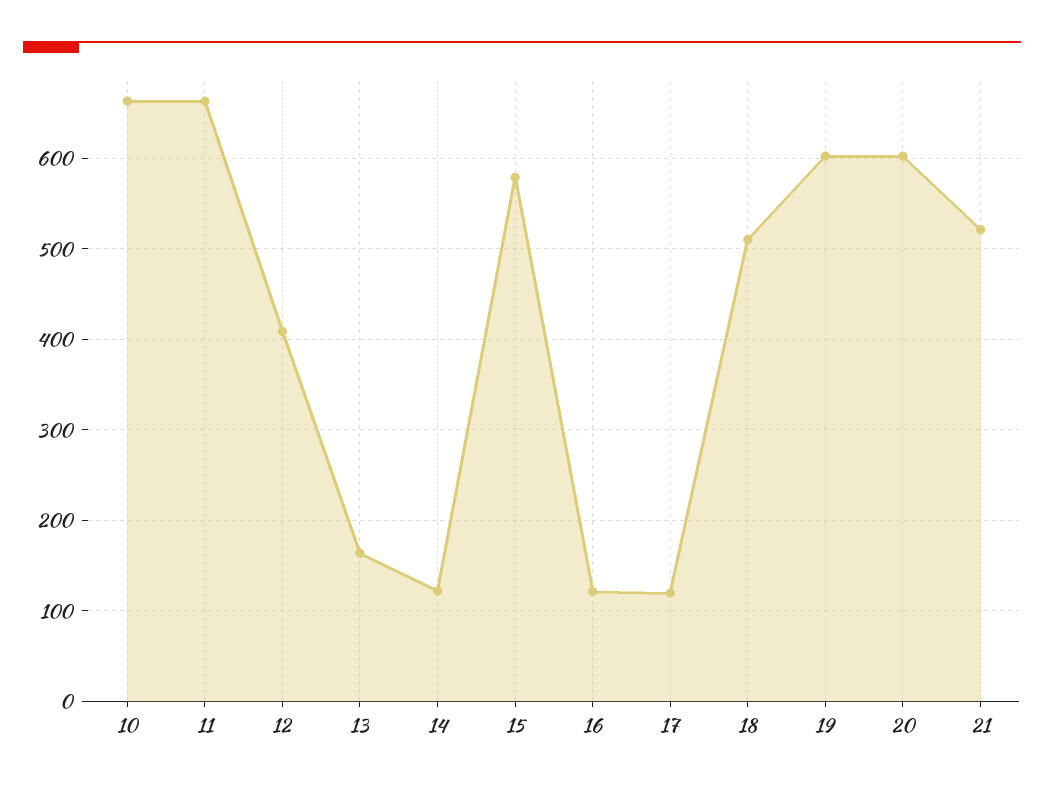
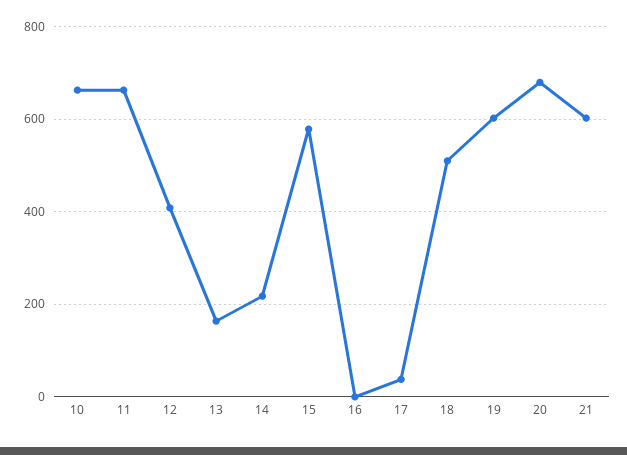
14: 120 -> 220
16: 120 -> 0
17: 120 -> 40
20: 600 -> 680
21: 520 -> 600

